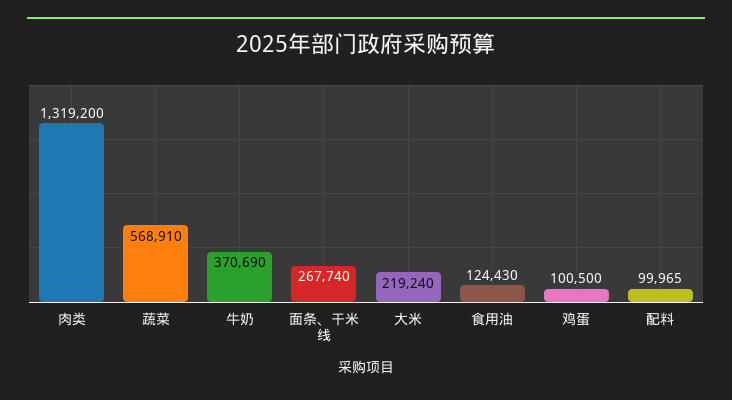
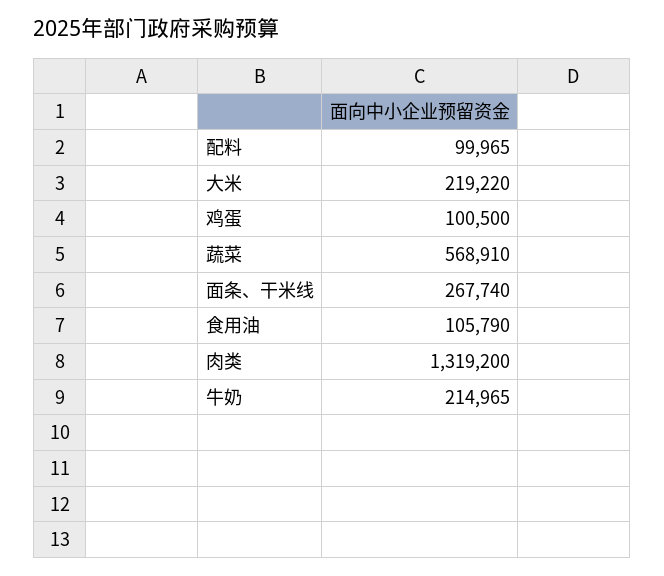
牛奶: 370690 -> 214965
大米: 219240 -> 219220
食用油: 124430 -> 105790

